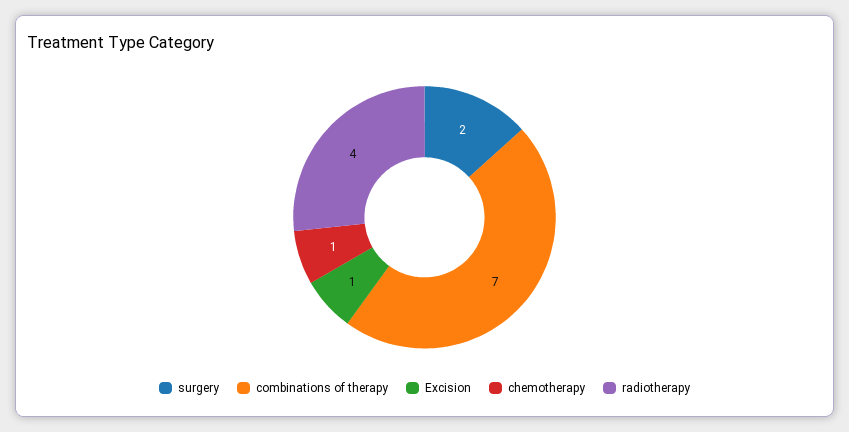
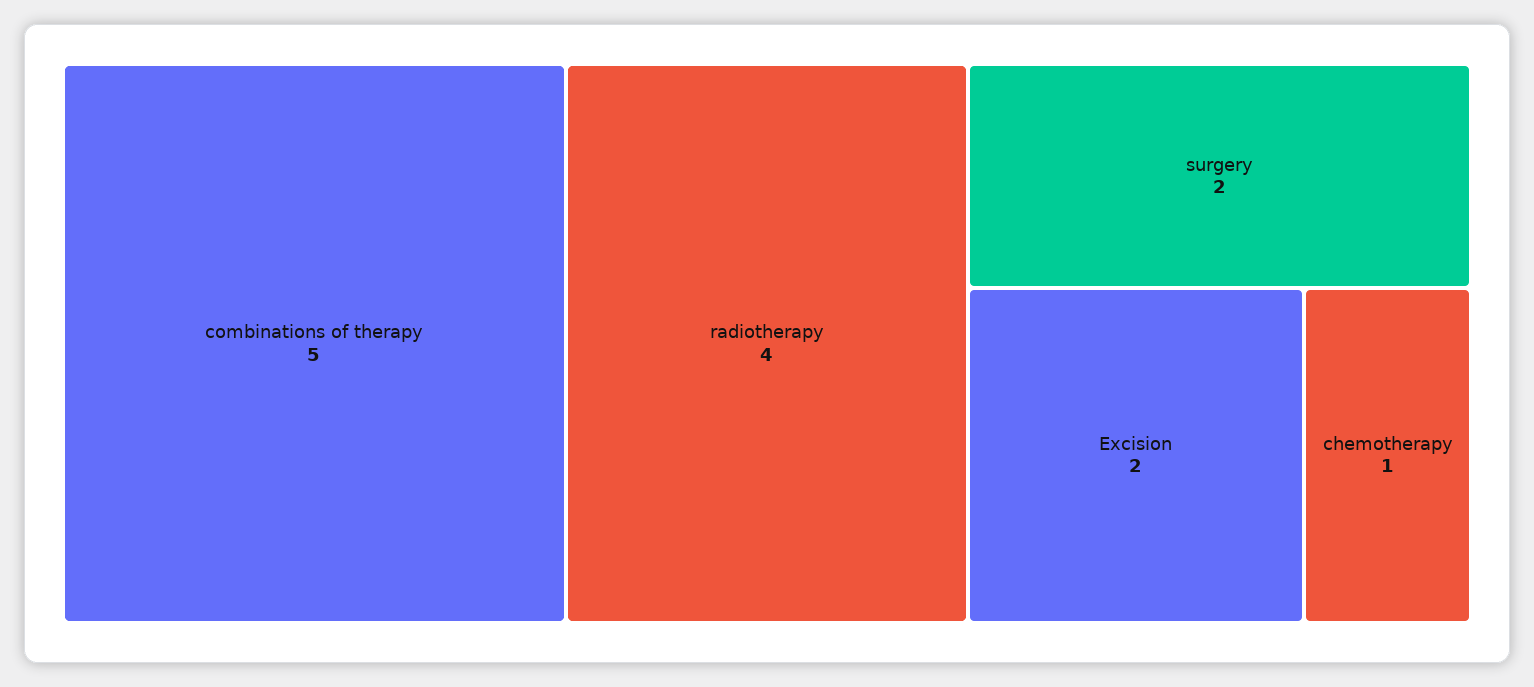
combinations of therapy: 7 -> 5
Excision: 1 -> 2

